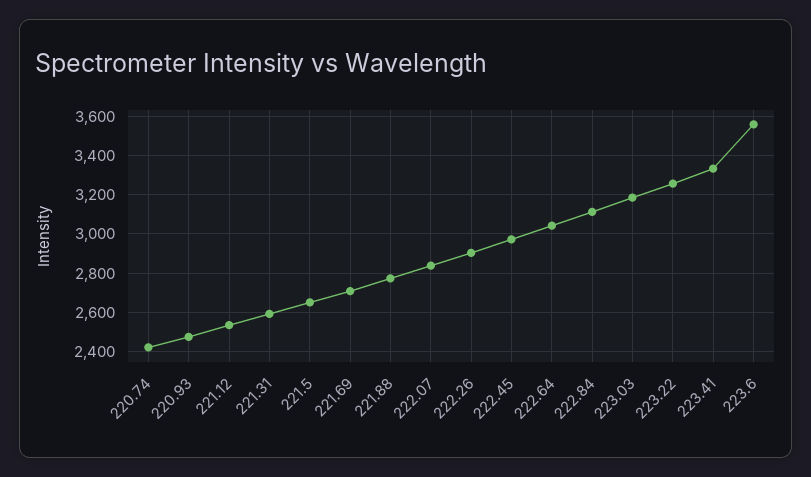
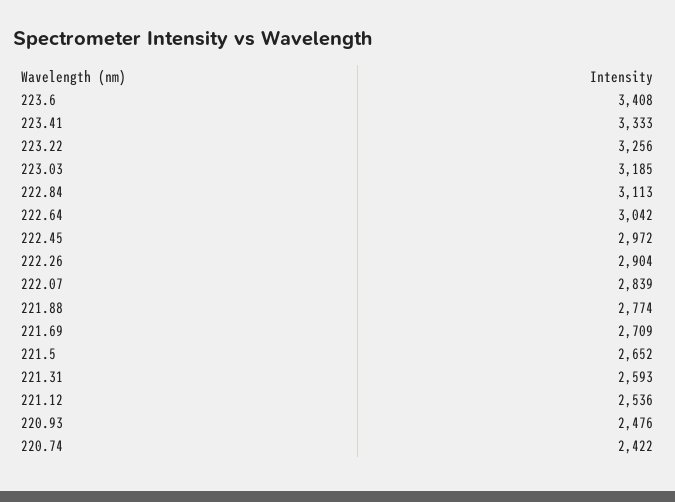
223.6: 3550 -> 3408

